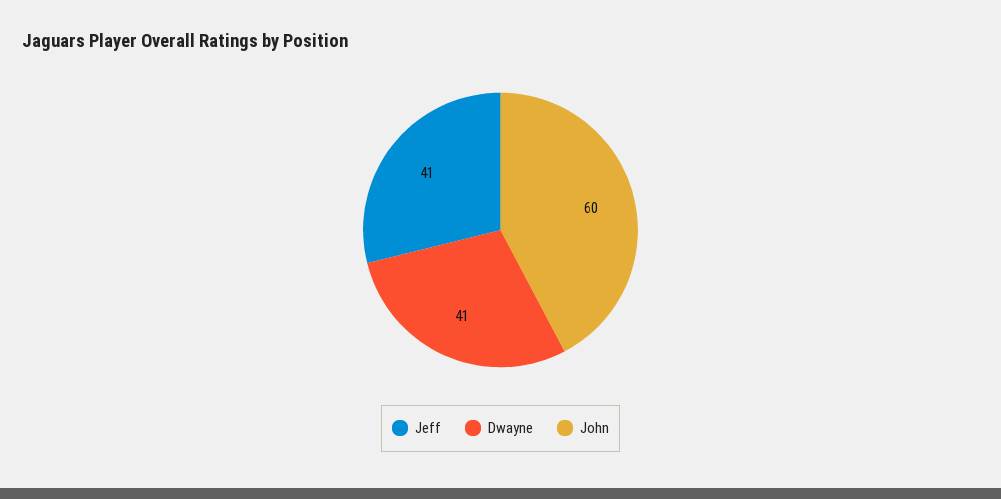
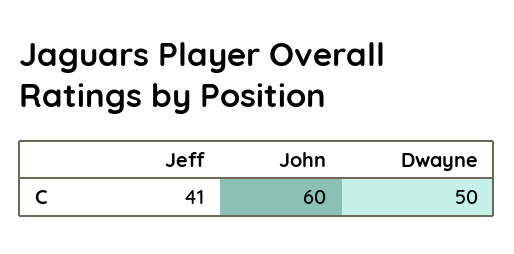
Dwayne: 41 -> 50

